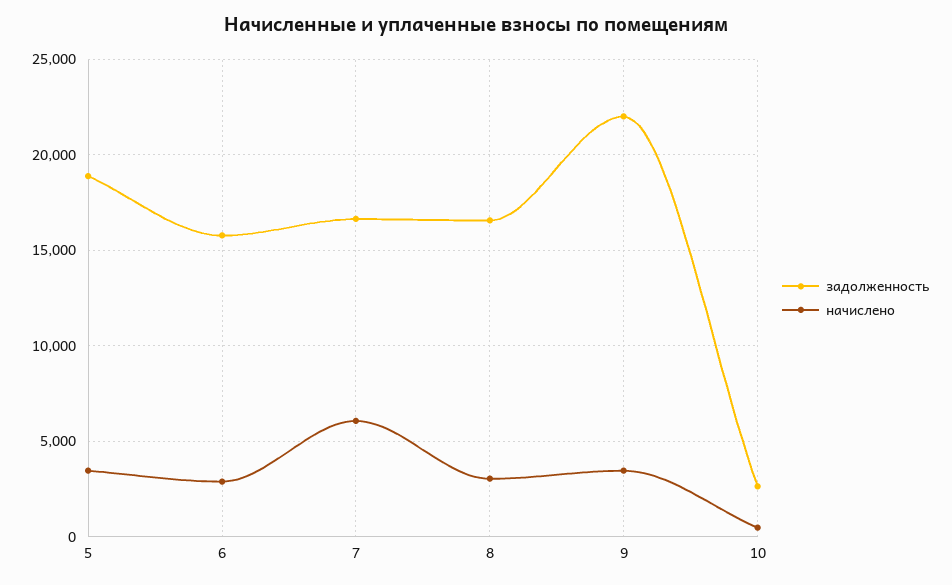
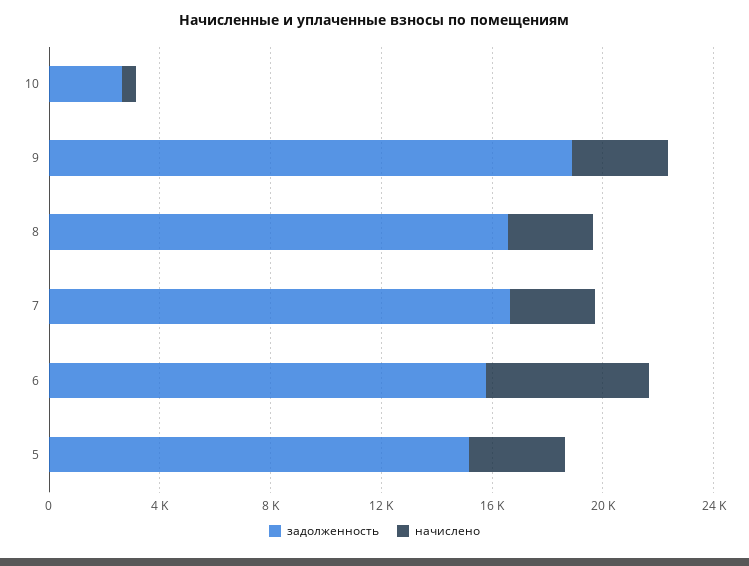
задолженность, 5: 19000 -> 15000
начислено, 6: 3000 -> 6000
начислено, 7: 6000 -> 3000
задолженность, 9: 22000 -> 19000

